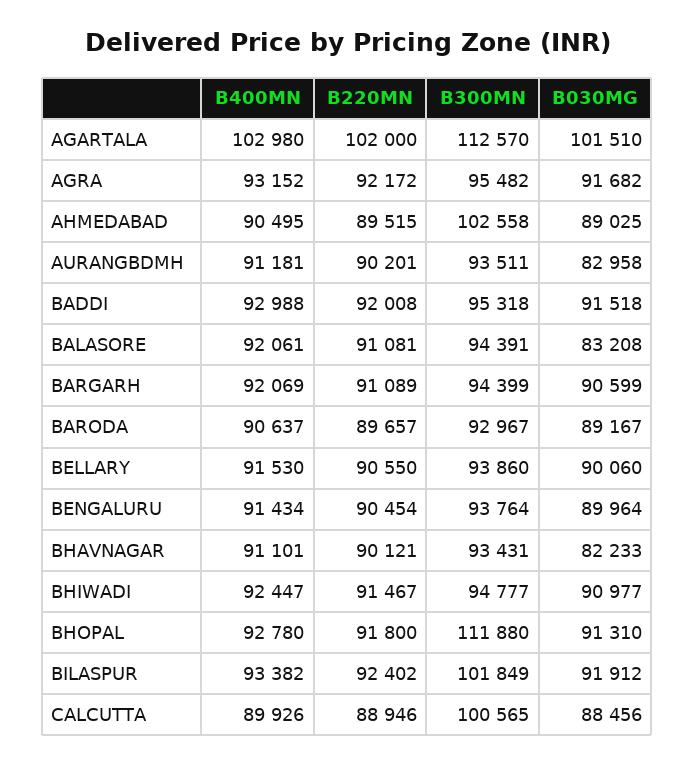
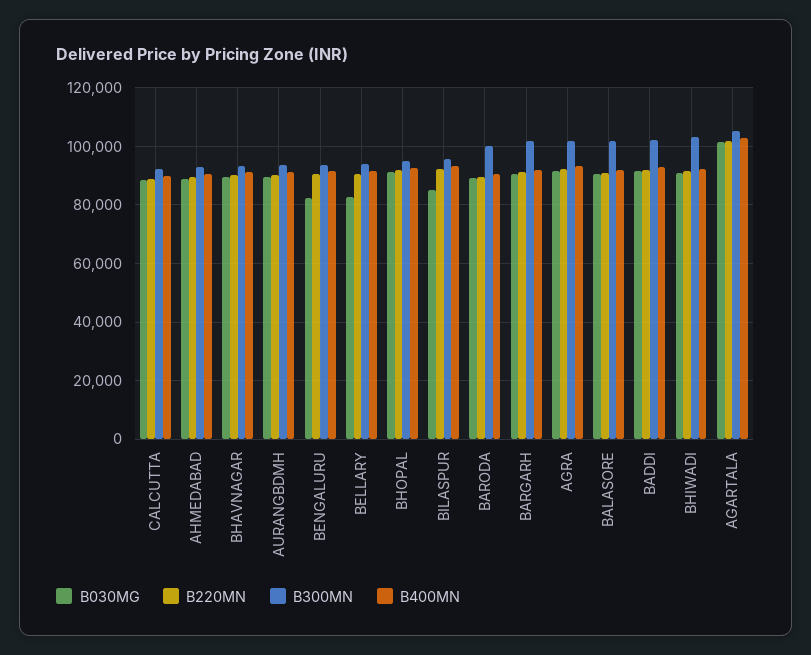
B300MN, AGARTALA: 112570 -> 105000
B300MN, AGRA: 95482 -> 102500
B300MN, AHMEDABAD: 102558 -> 92500
B030MG, AURANGBDMH: 82958 -> 90000
B300MN, BADDI: 95318 -> 102500
B300MN, BALASORE: 94391 -> 102500
B030MG, BALASORE: 83208 -> 90000
B300MN, BARGARH: 94399 -> 102500
B300MN, BARODA: 92967 -> 100000
B030MG, BELLARY: 90060 -> 82500
B030MG, BENGALURU: 89964 -> 82500
B030MG, BHAVNAGAR: 82233 -> 90000
B300MN, BHIWADI: 94777 -> 102500
B300MN, BHOPAL: 111880 -> 95000
B300MN, BILASPUR: 101849 -> 95000
B030MG, BILASPUR: 91912 -> 85000
B300MN, CALCUTTA: 100565 -> 92500

